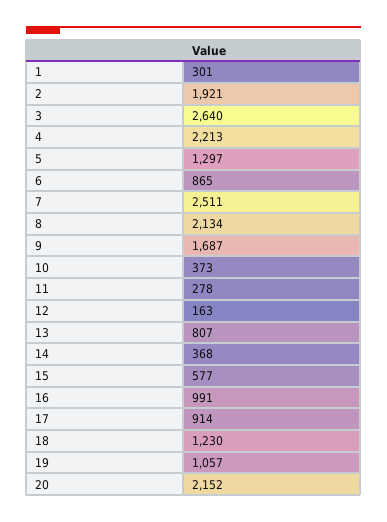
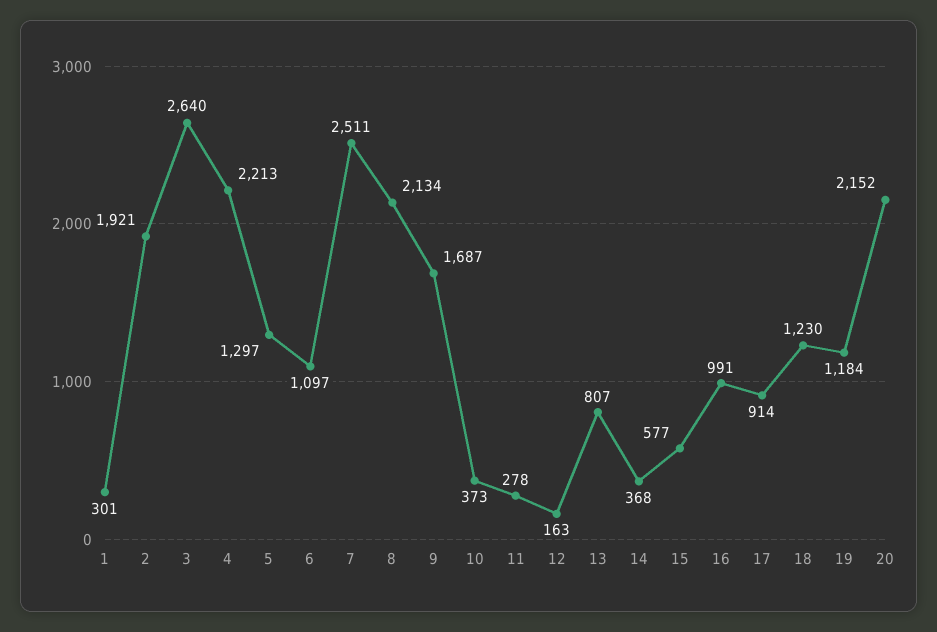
6: 865 -> 1097
19: 1057 -> 1184

